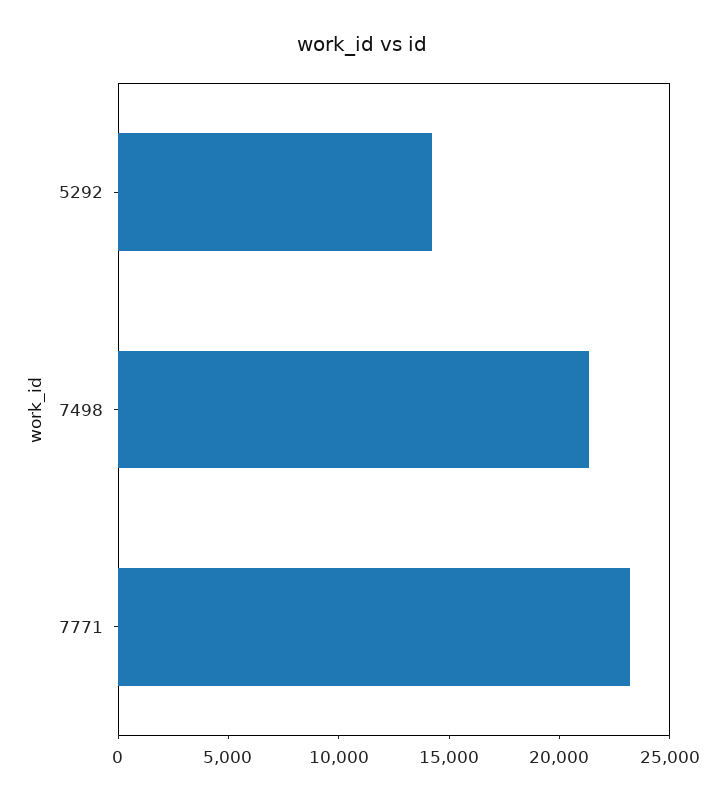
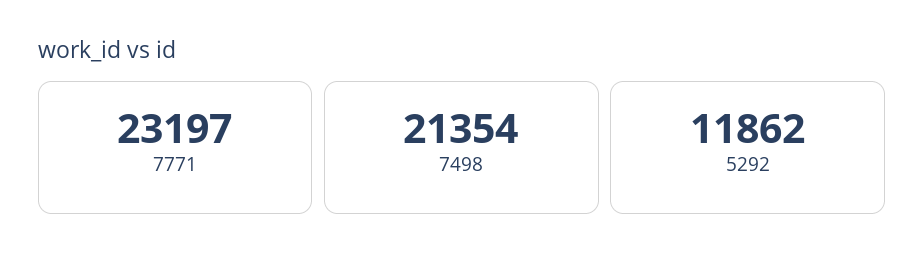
5292: 14000 -> 11862

